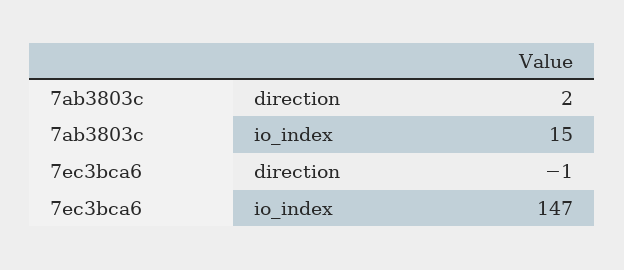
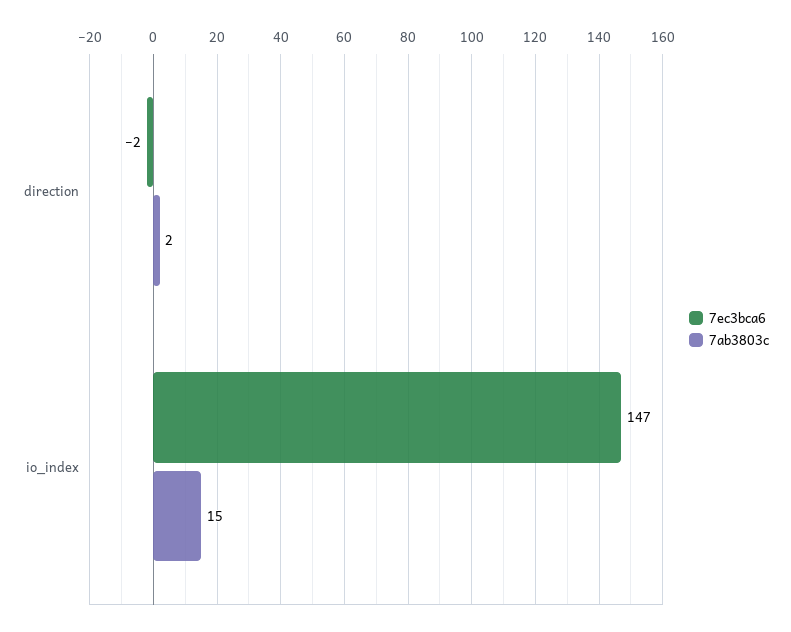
7ec3bca6, direction: -1 -> -2

